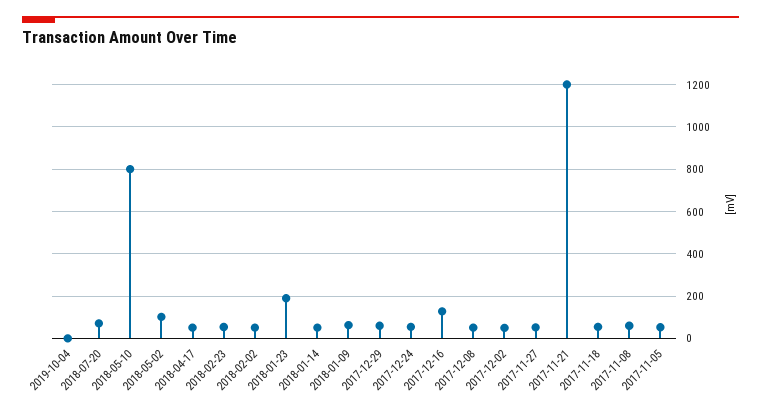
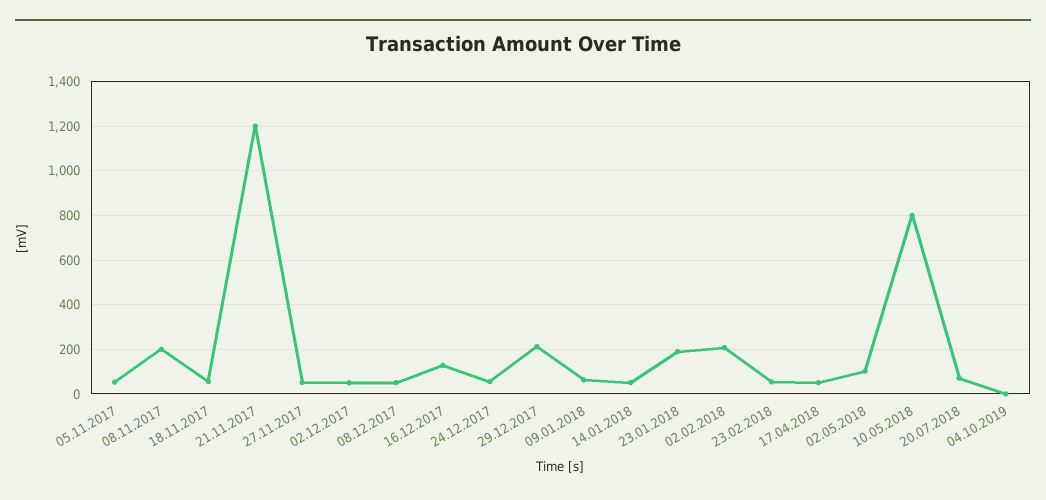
2018-02-02: 50 -> 200
2017-12-29: 50 -> 200
2017-11-08: 50 -> 200

